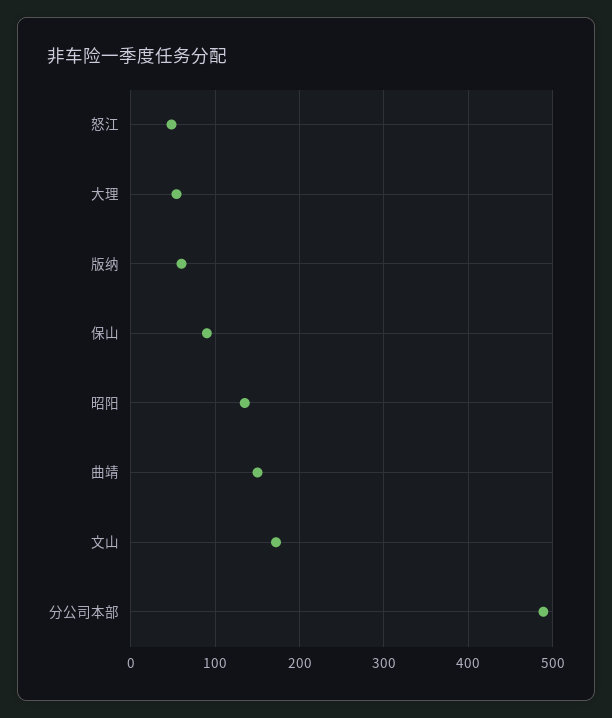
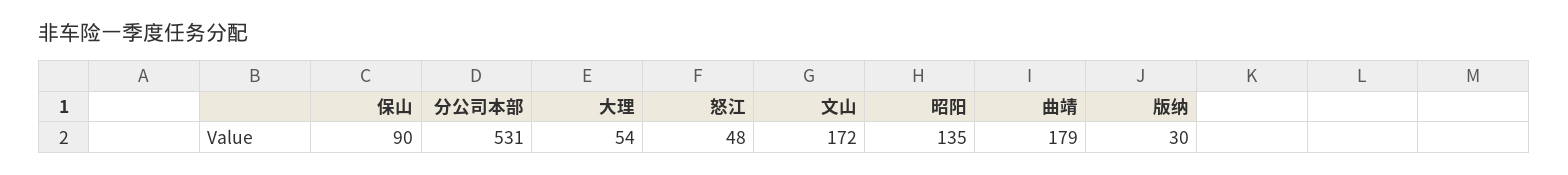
版纳: 60 -> 30
曲靖: 150 -> 179
分公司本部: 490 -> 531

